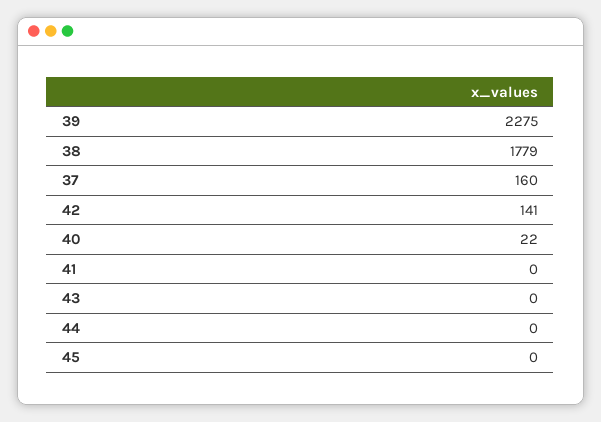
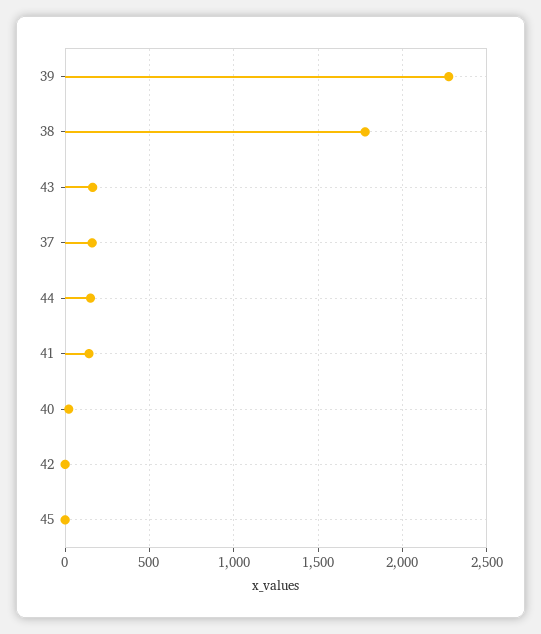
42: 141 -> 0
41: 0 -> 150
43: 0 -> 150
44: 0 -> 150

